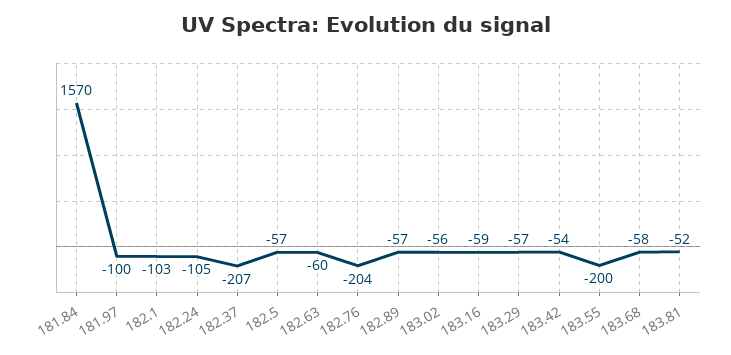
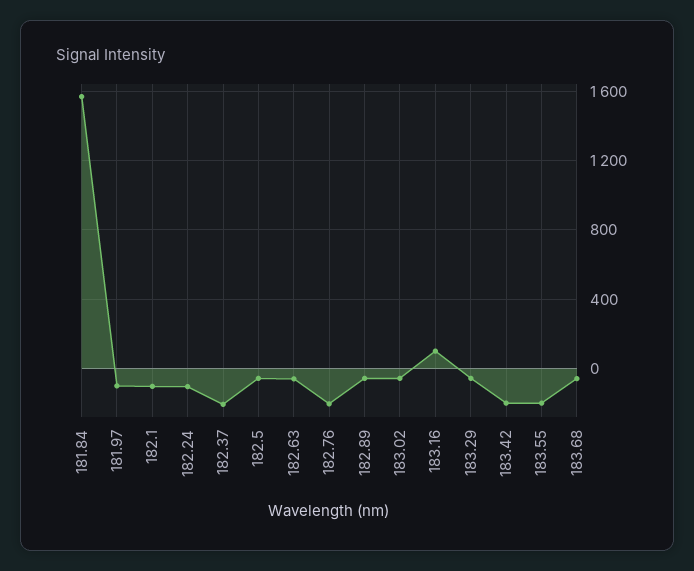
183.16: -59 -> 100
183.42: -54 -> -200
183.81: -52 -> none

